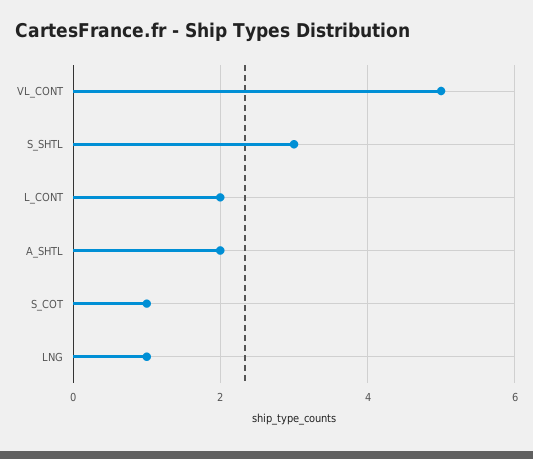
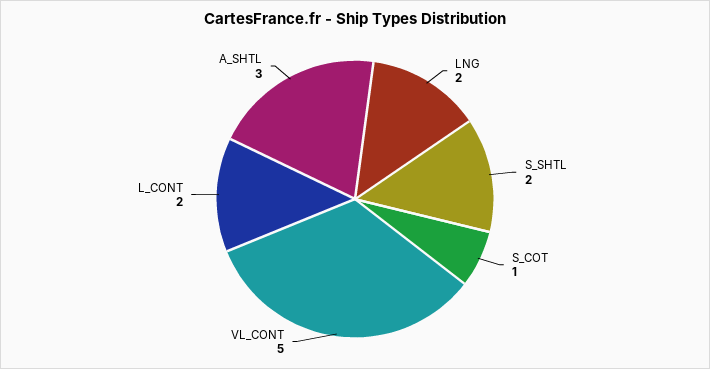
S_SHTL: 3 -> 2
A_SHTL: 2 -> 3
LNG: 1 -> 2

